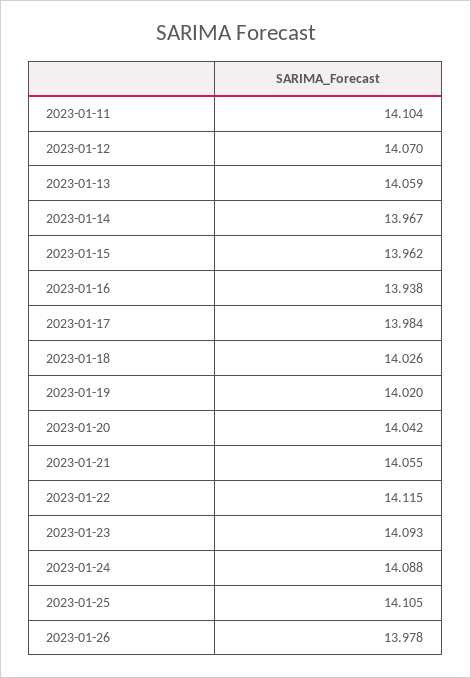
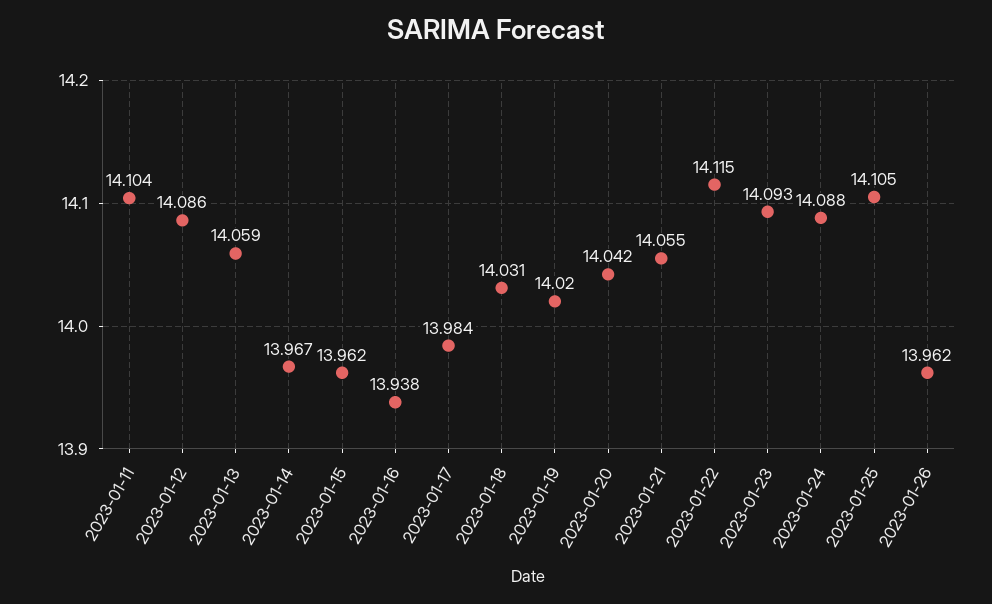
2023-01-12: 14.07 -> 14.086
2023-01-18: 14.026 -> 14.031
2023-01-26: 13.978 -> 13.962

